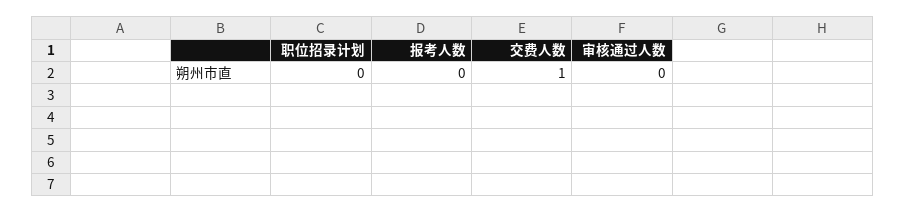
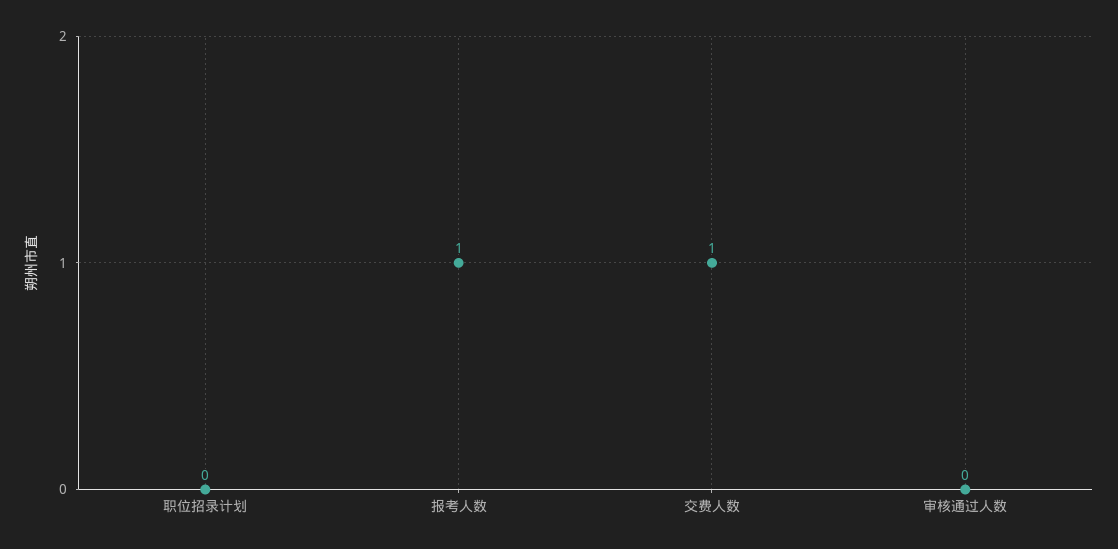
报考人数: 0 -> 1

